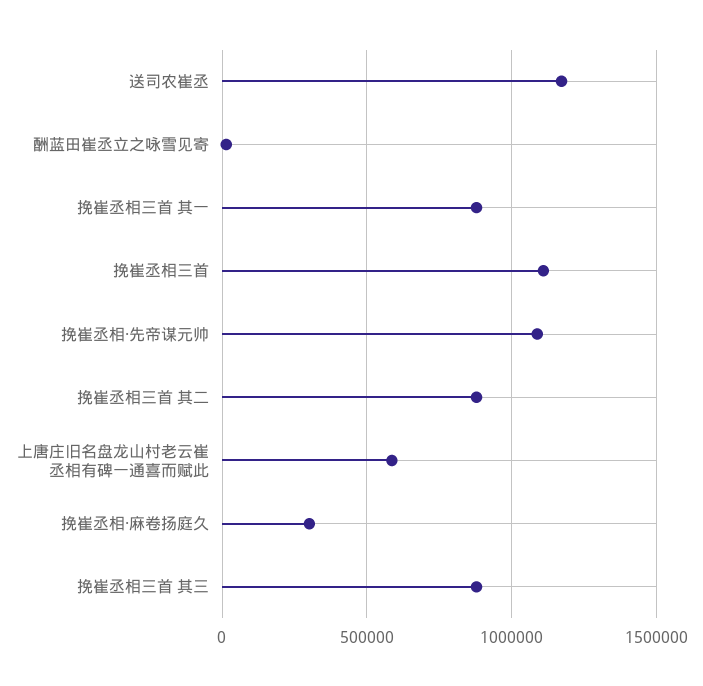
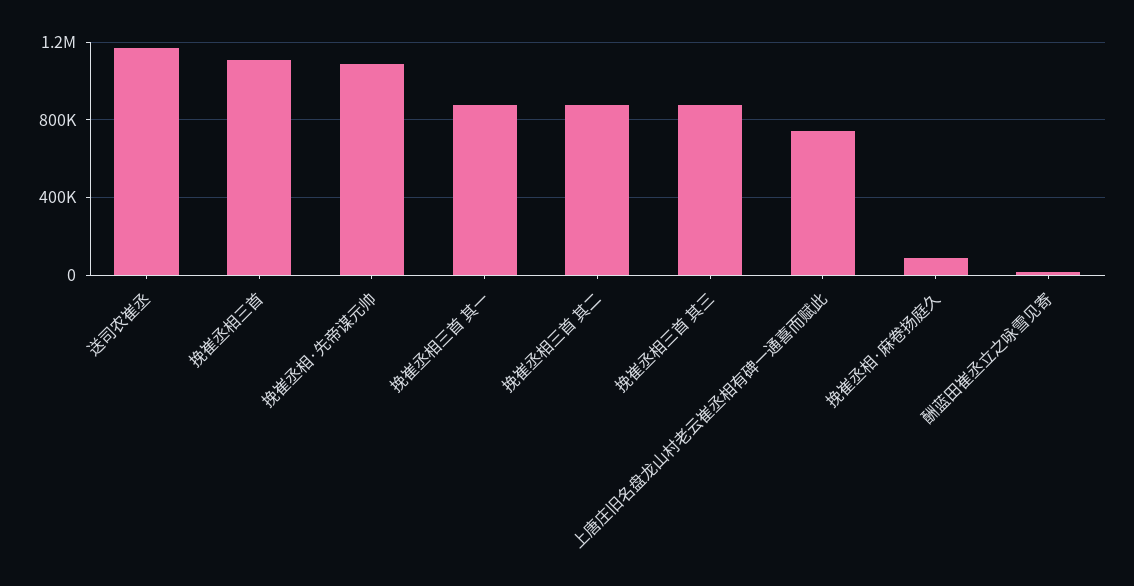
上唐庄旧名盘龙山村老云崔丞相有碑一通喜而赋此: 600000 -> 750000
挽崔丞相·麻卷扬庭久: 300000 -> 100000

